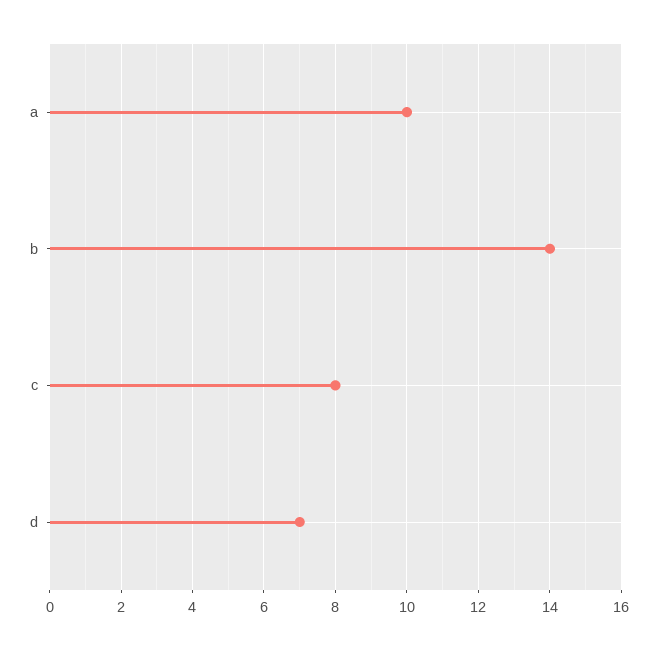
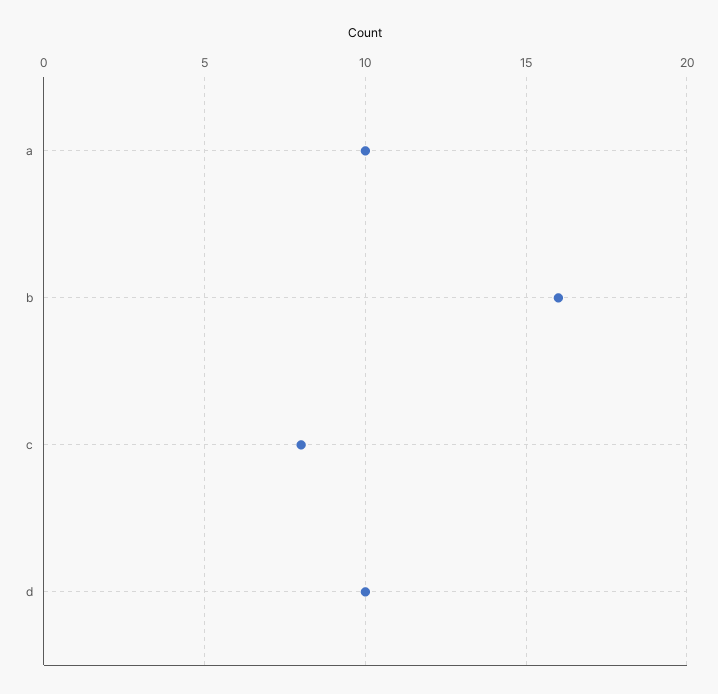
b: 14 -> 16
d: 7 -> 10

